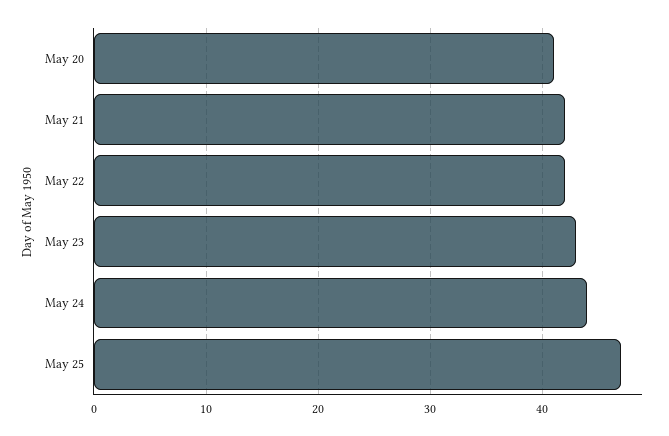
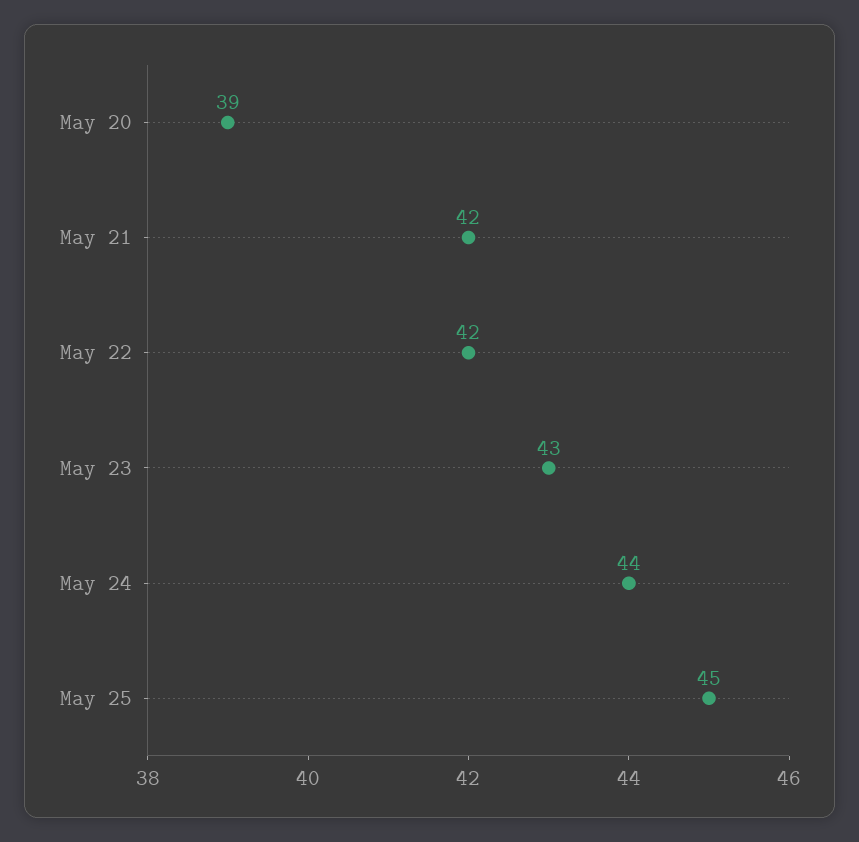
May 20: 41 -> 39
May 25: 47 -> 45

